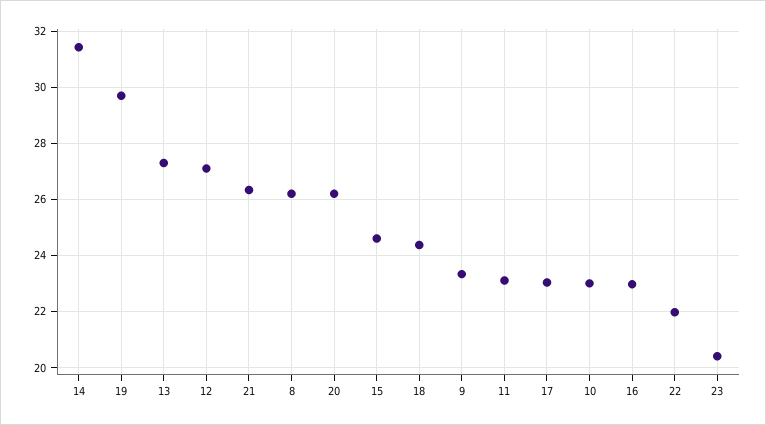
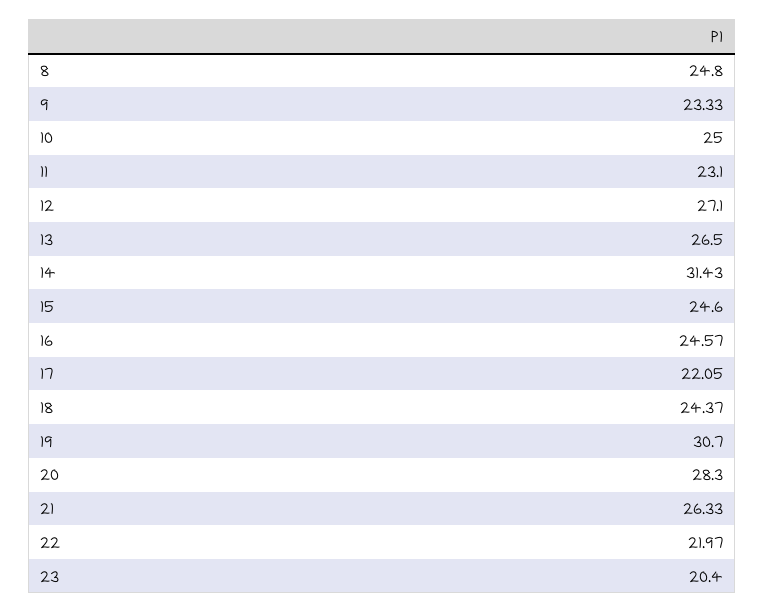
19: 29.75 -> 30.7
13: 27.25 -> 26.5
8: 26.25 -> 24.8
20: 26.25 -> 28.3
17: 23 -> 22.05
10: 23 -> 25
16: 23 -> 24.57

